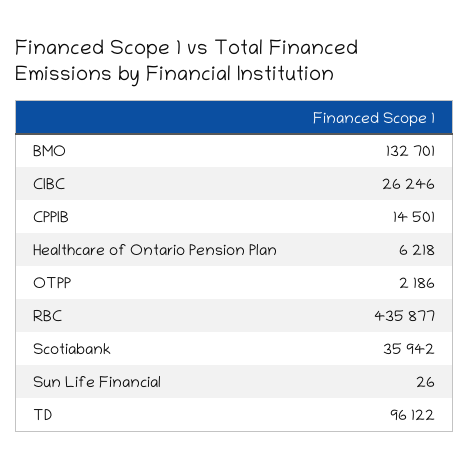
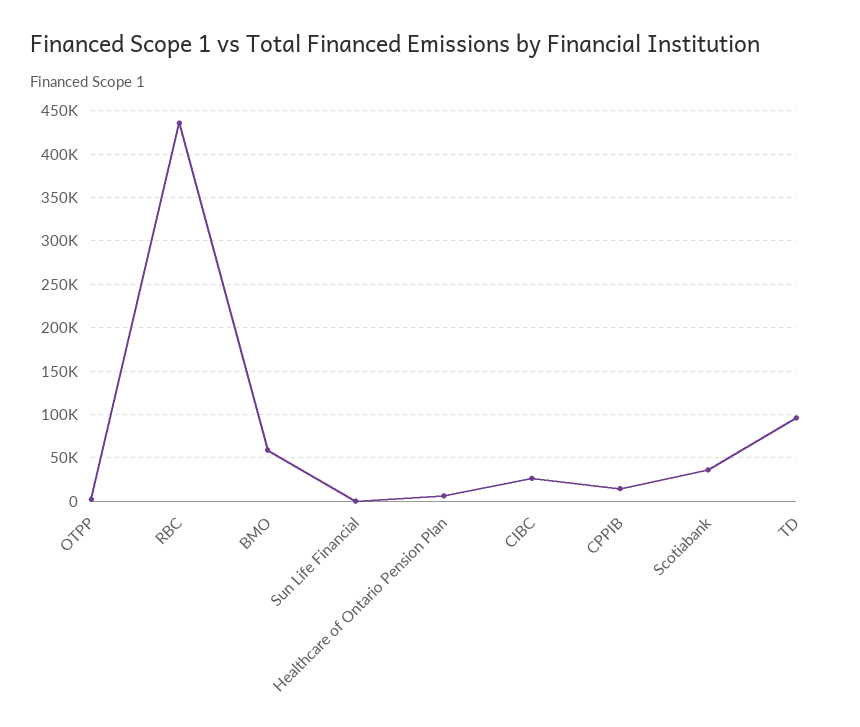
BMO: 132701 -> 60000

